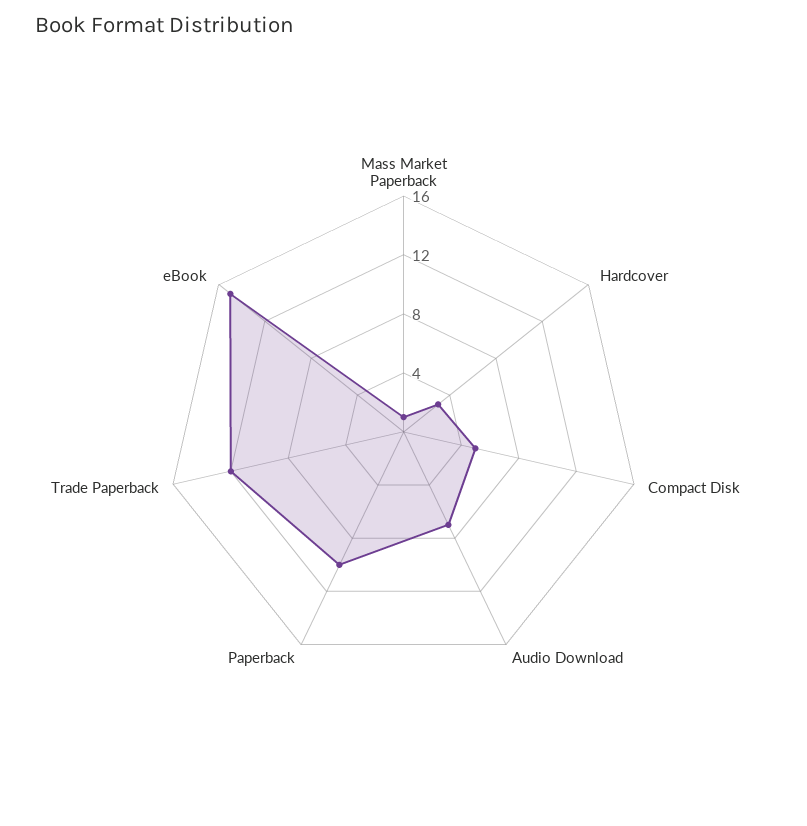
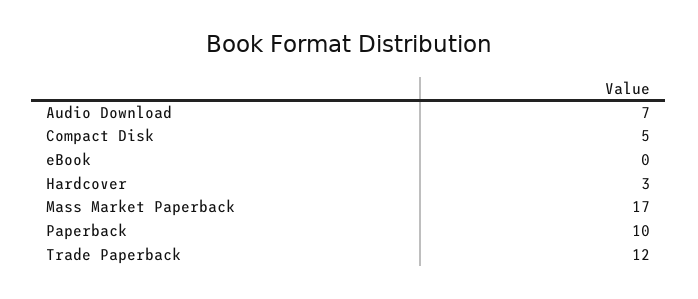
Mass Market Paperback: 1 -> 17
eBook: 15 -> 0

